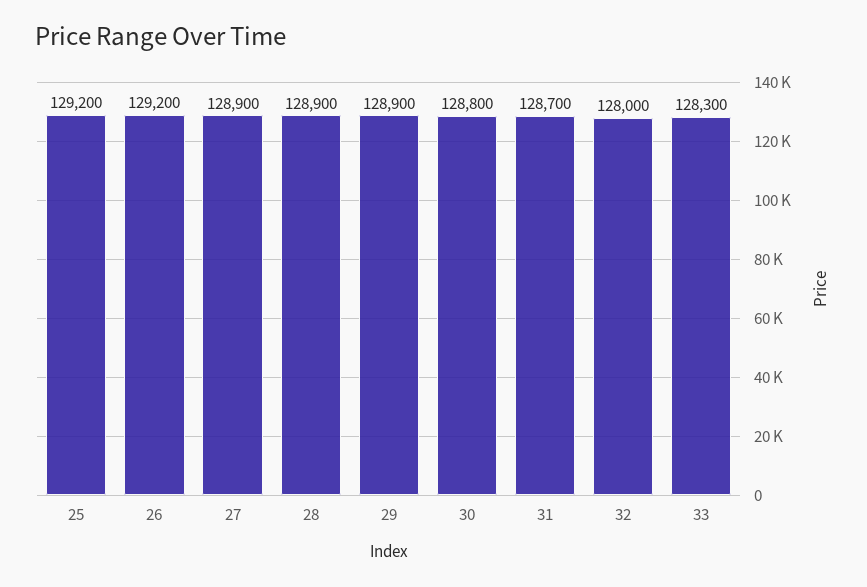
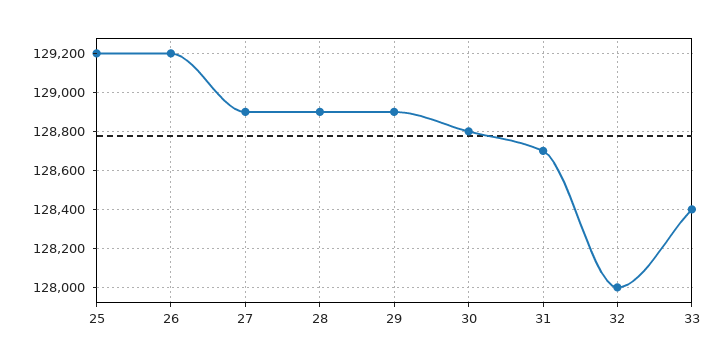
33: 128300 -> 128400

